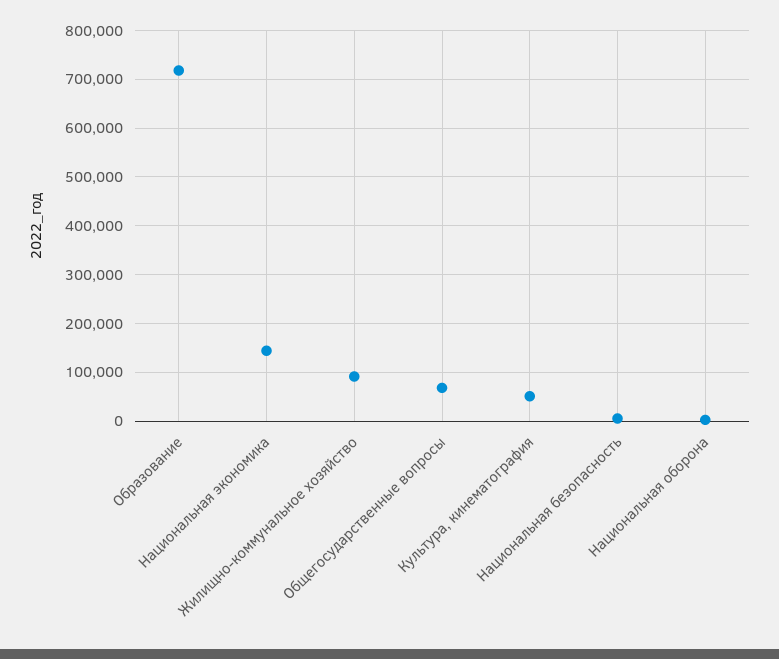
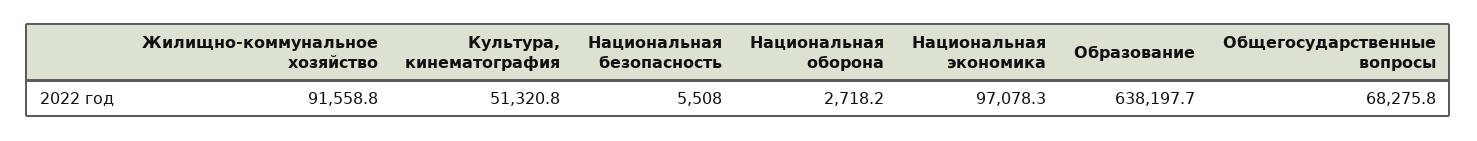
Образование: 720000 -> 638197.7
Национальная экономика: 140000 -> 97078.3

